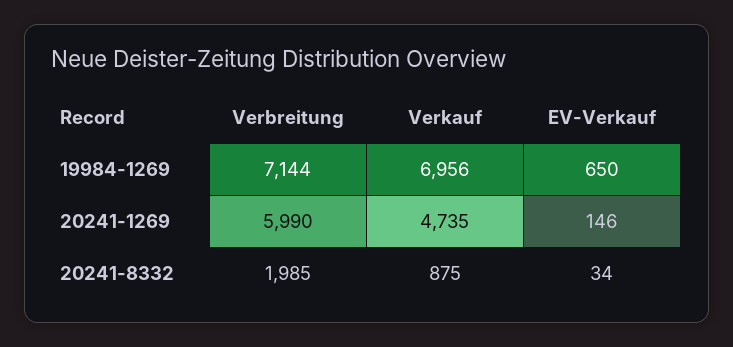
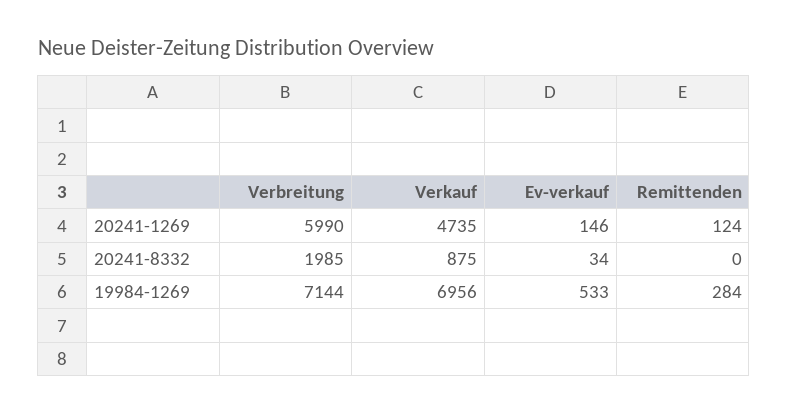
EV-Verkauf, 19984-1269: 650 -> 533
Remittenden, 20241-1269: none -> 124
Remittenden, 20241-8332: none -> 0
Remittenden, 19984-1269: none -> 284

